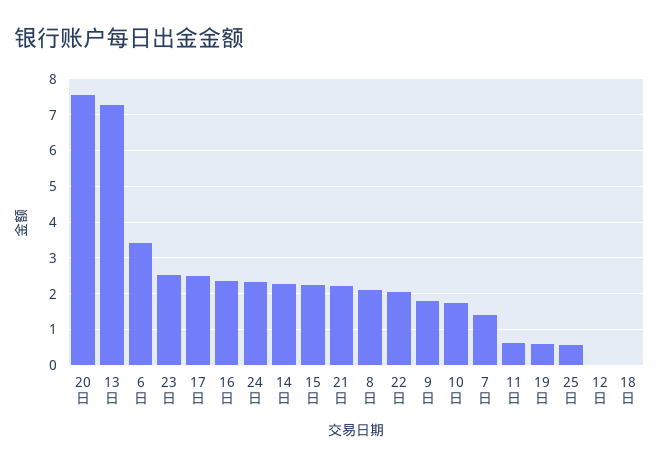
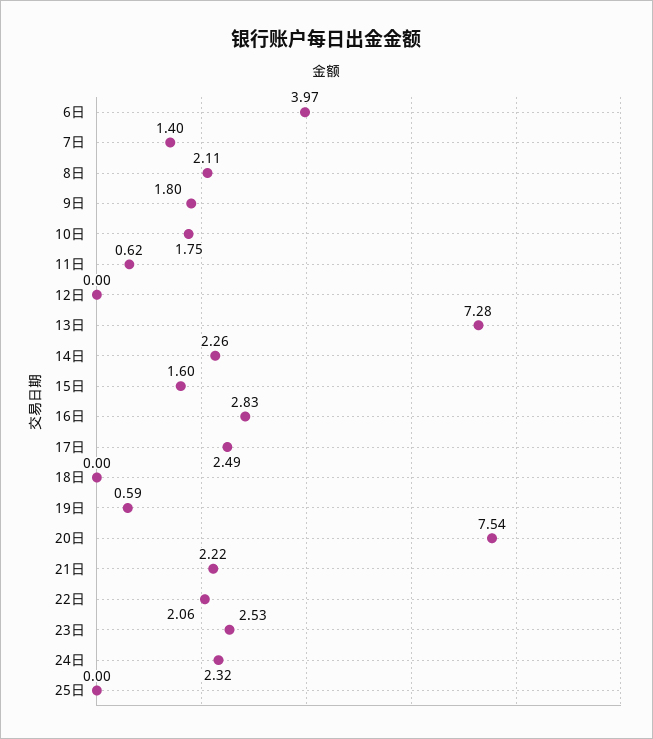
6日: 3.4 -> 3.97
16日: 2.4 -> 2.83
15日: 2.2 -> 1.6
25日: 0.6 -> 0

